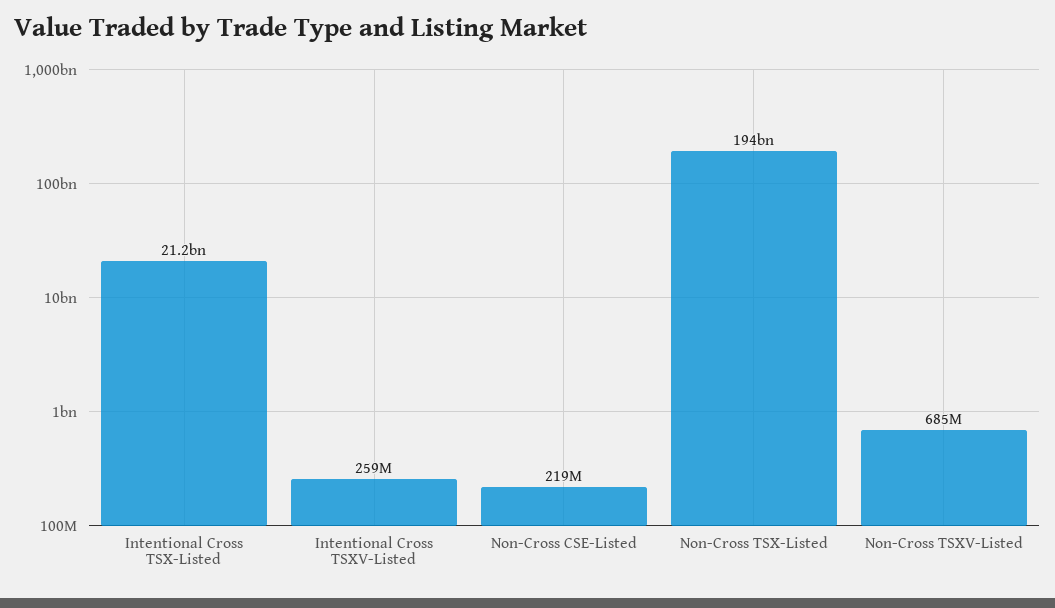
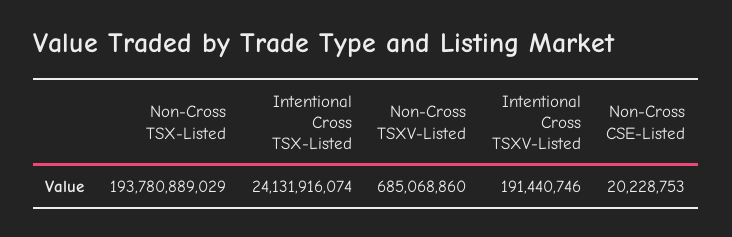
Intentional Cross TSX-Listed: 21200000000 -> 24131916074
Intentional Cross TSXV-Listed: 259000000 -> 191440746
Non-Cross CSE-Listed: 219000000 -> 20228753

